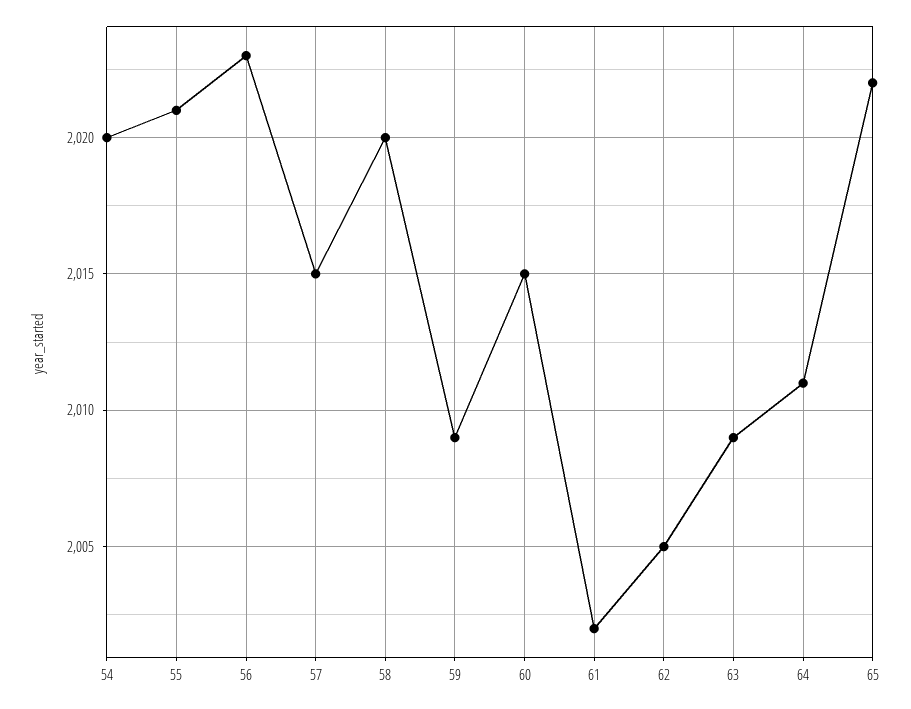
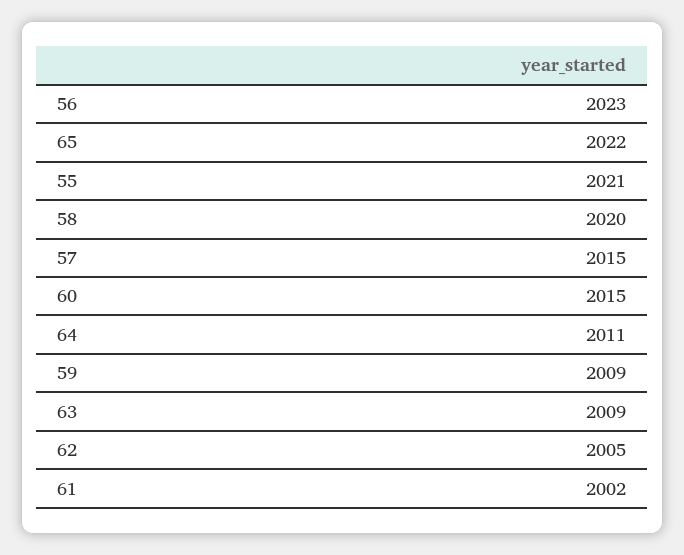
54: 2020 -> none

